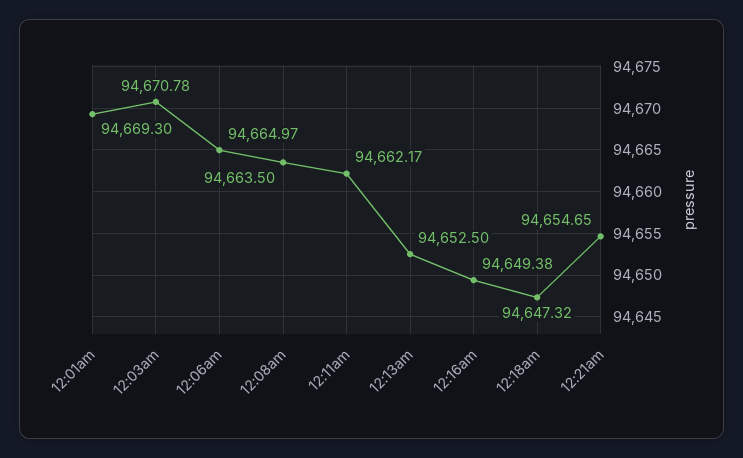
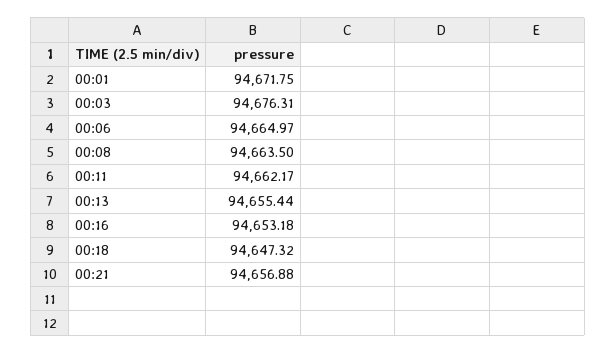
12:01am: 94669.3 -> 94671.75
12:03am: 94670.78 -> 94676.31
12:13am: 94652.5 -> 94655.44
12:16am: 94649.38 -> 94653.18
12:21am: 94654.65 -> 94656.88

